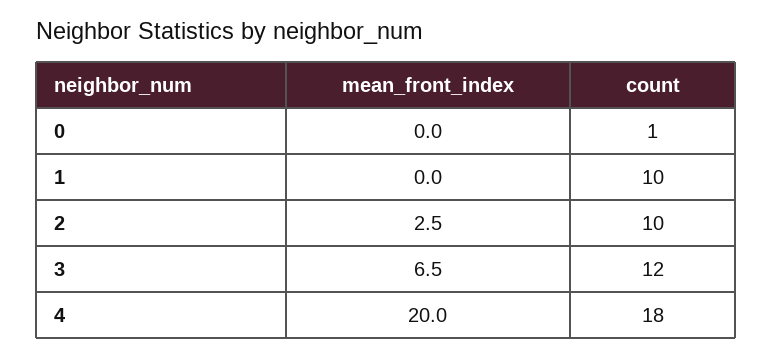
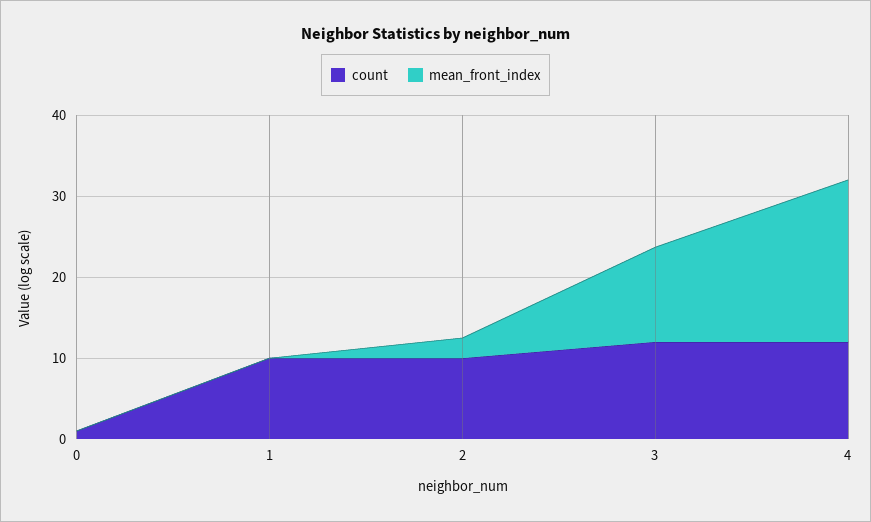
mean_front_index, 3: 6.5 -> 12
count, 4: 18 -> 12

